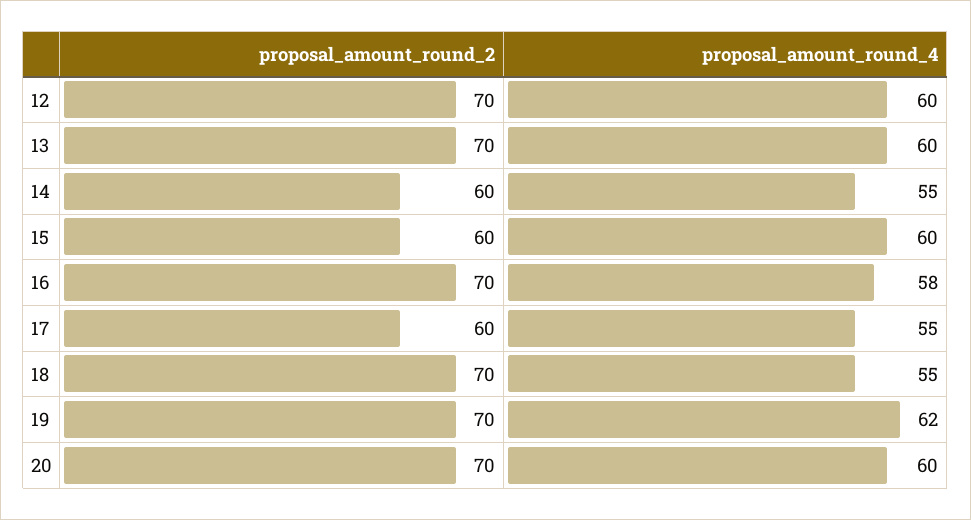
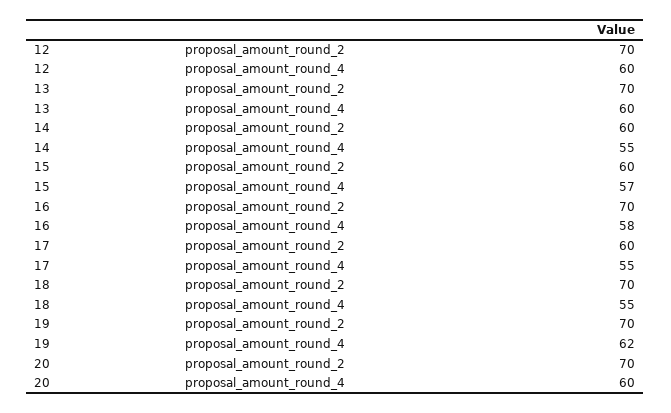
proposal_amount_round_4, 15: 60 -> 57

